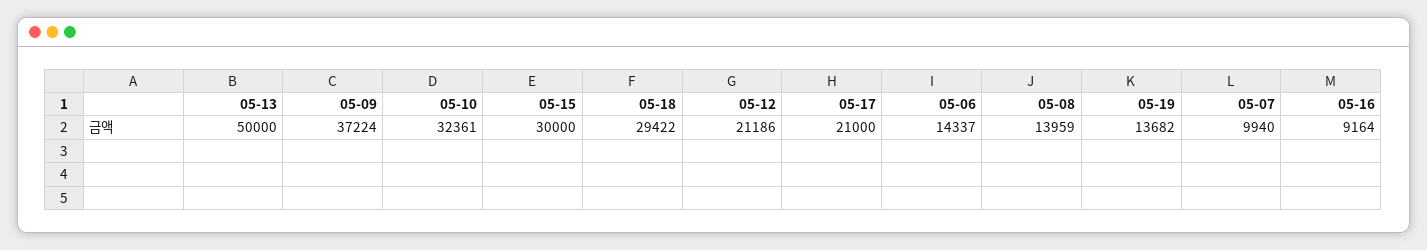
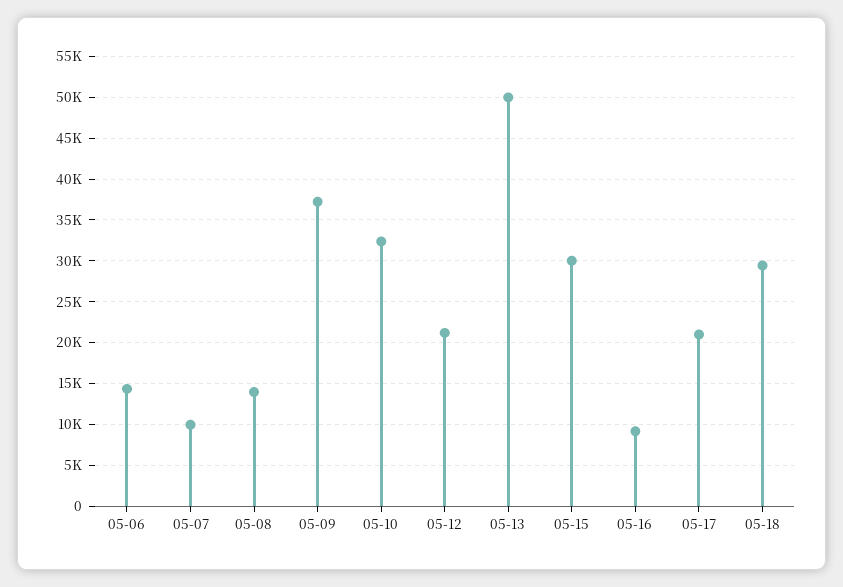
05-19: 13682 -> none

